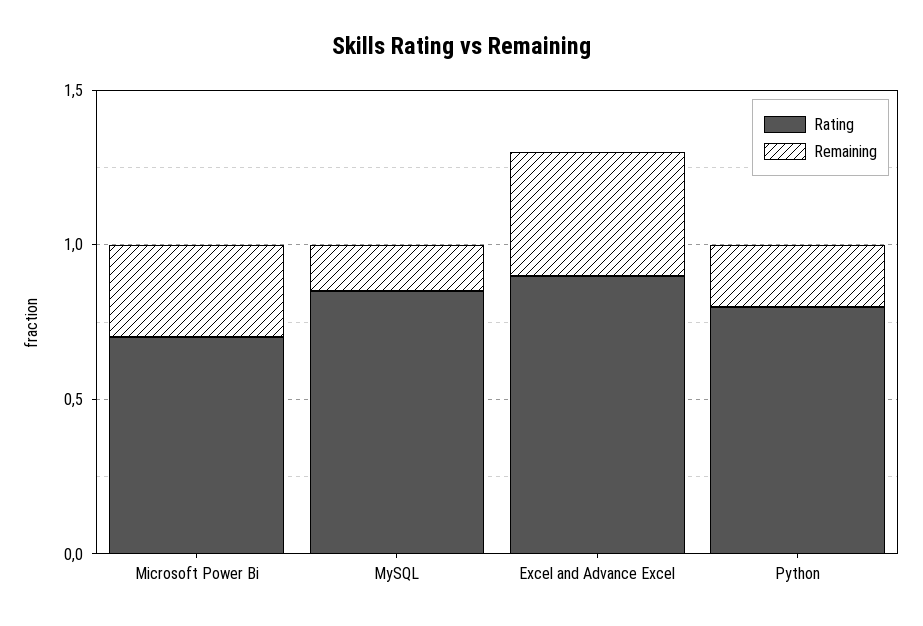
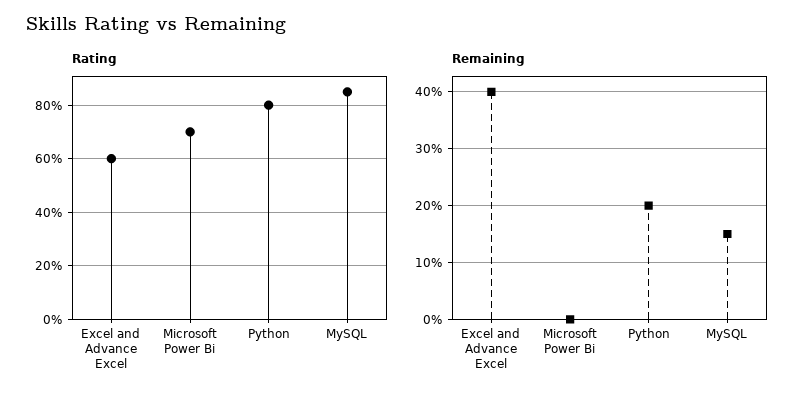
Remaining, Microsoft Power Bi: 0.3 -> 0
Rating, Excel and Advance Excel: 0.9 -> 0.6

